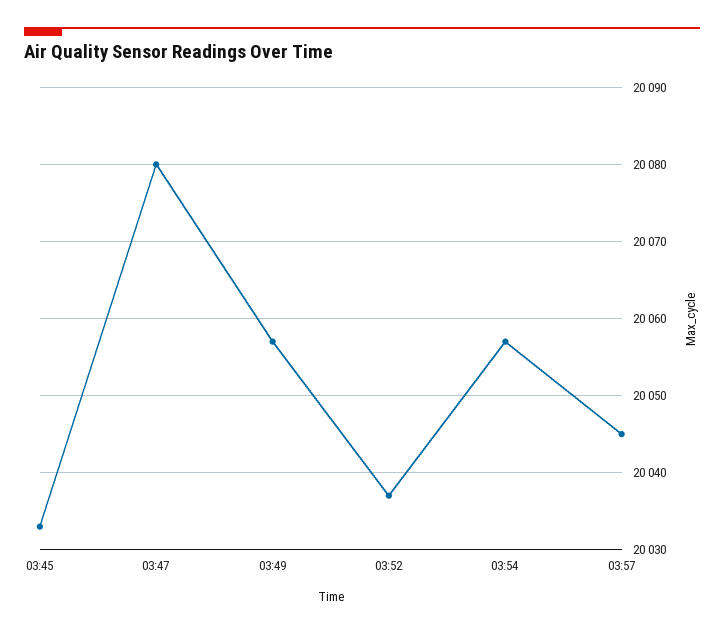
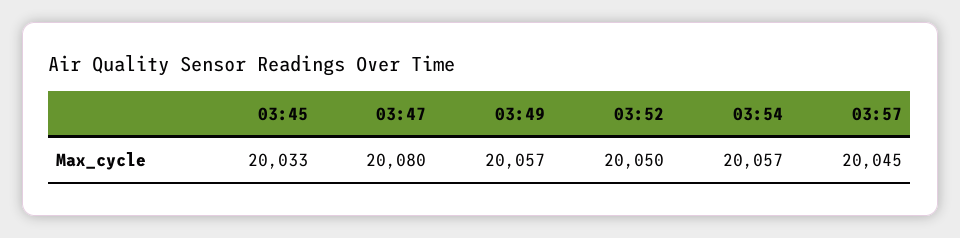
03:52: 20037 -> 20050

